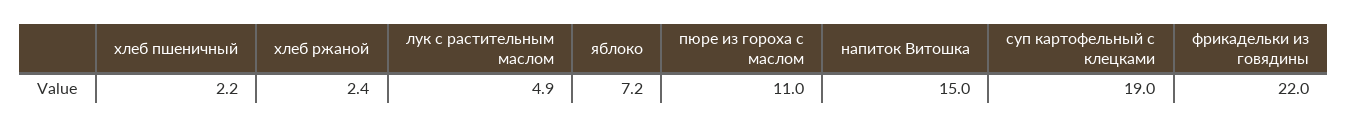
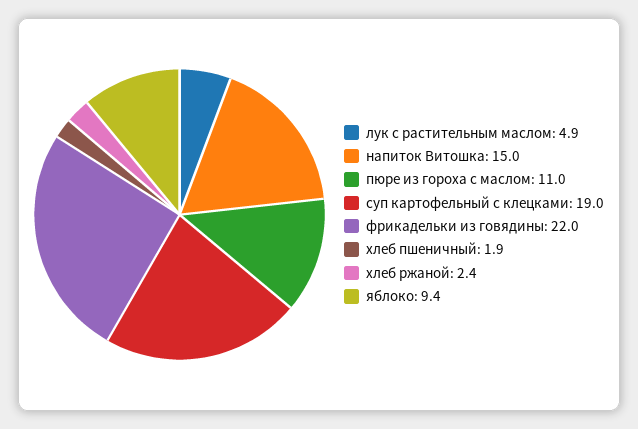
хлеб пшеничный: 2.2 -> 1.9
яблоко: 7.2 -> 9.4

